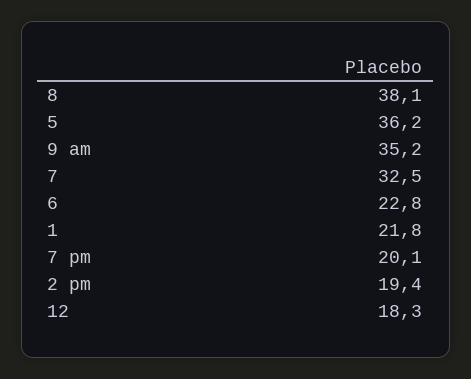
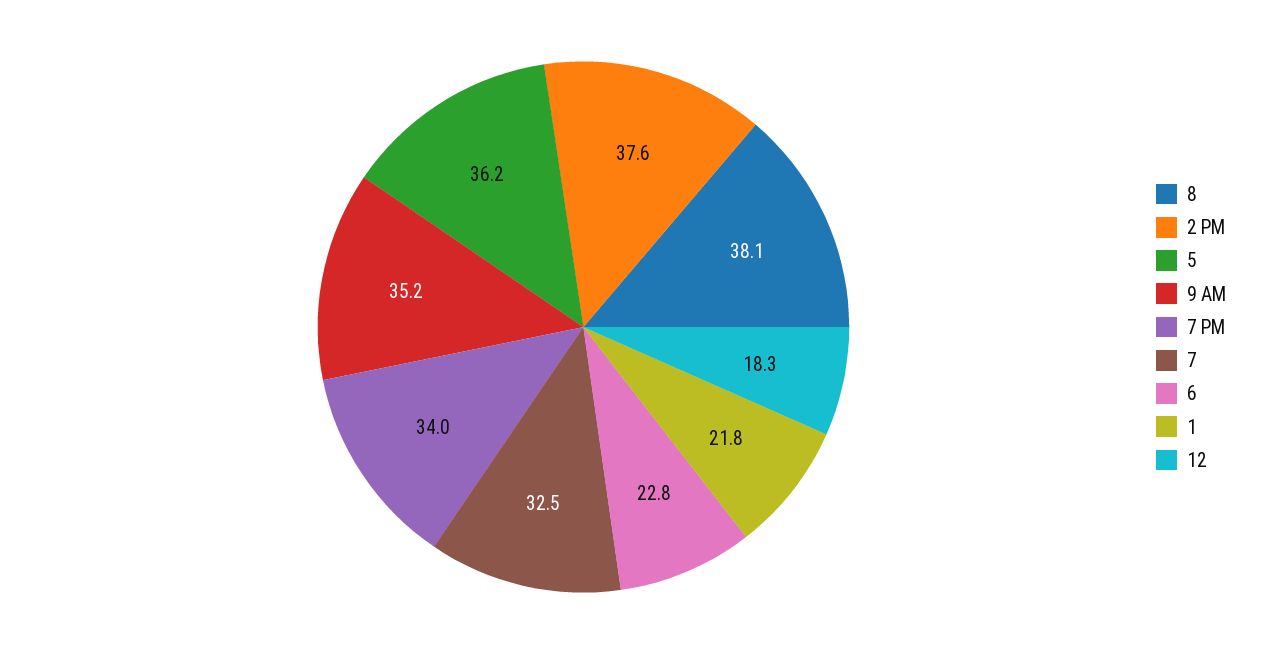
7 pm: 20.1 -> 34
2 pm: 19.4 -> 37.6

